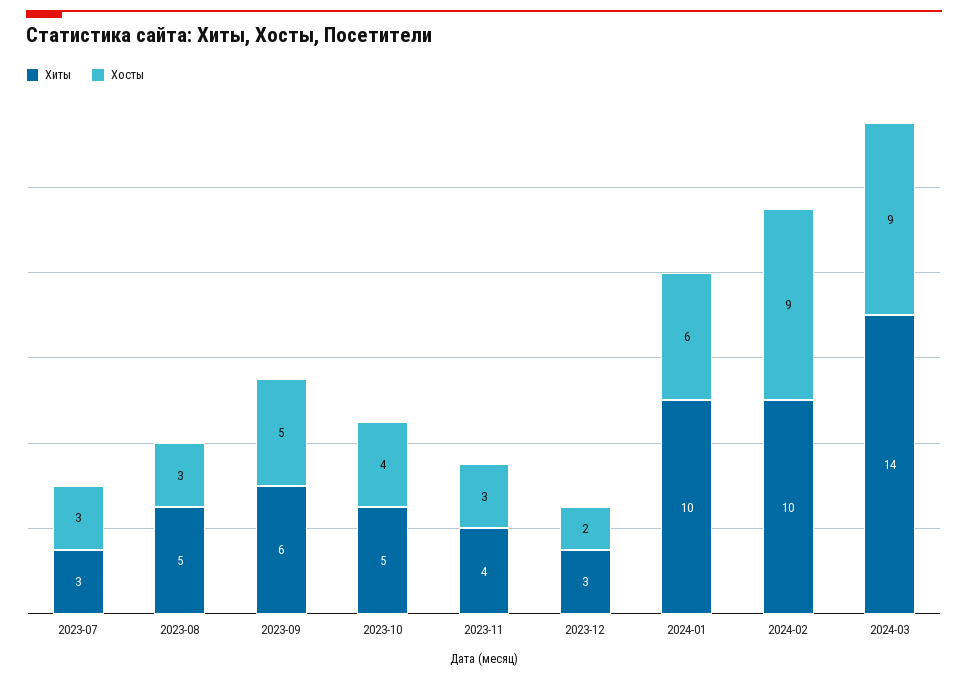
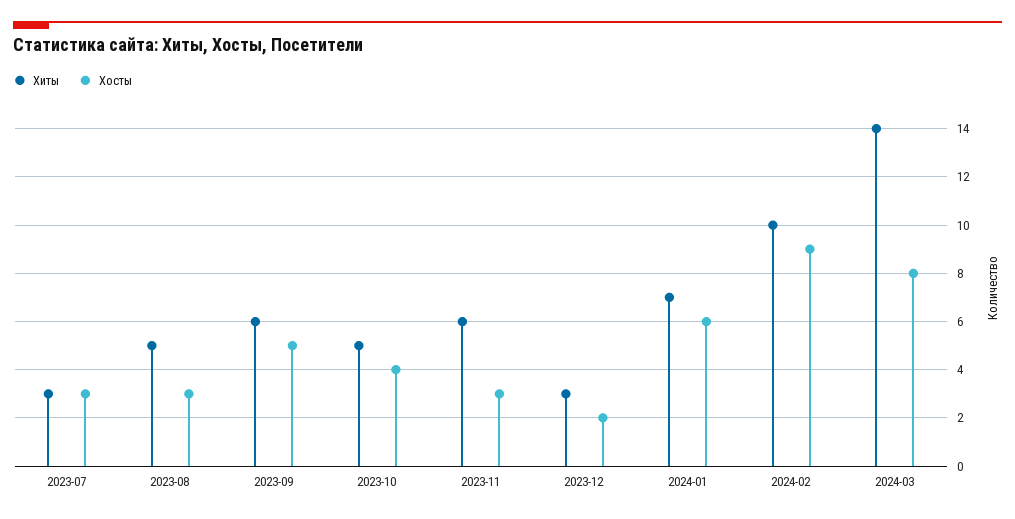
Хиты, 2023-11: 4 -> 6
Хиты, 2024-01: 10 -> 7
Хосты, 2024-03: 9 -> 8

